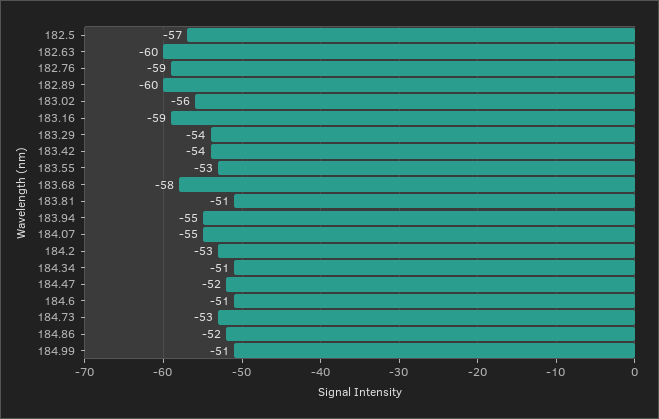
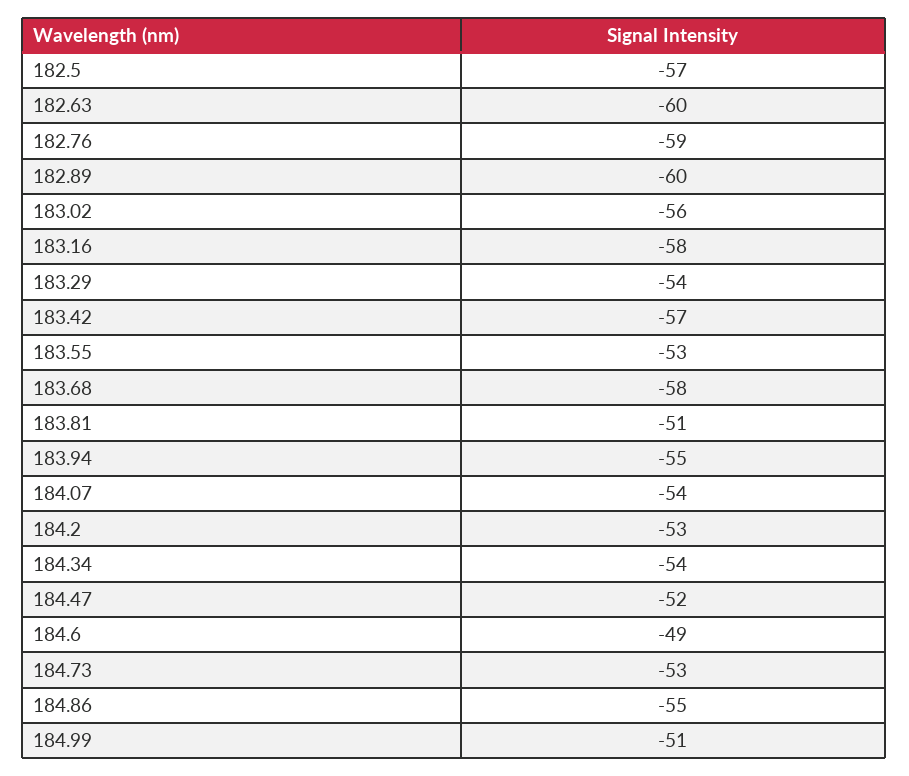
183.16: -59 -> -58
183.42: -54 -> -57
184.07: -55 -> -54
184.34: -51 -> -54
184.6: -51 -> -49
184.86: -52 -> -55

